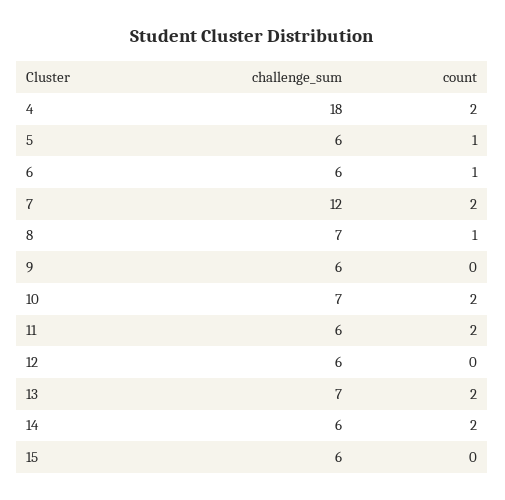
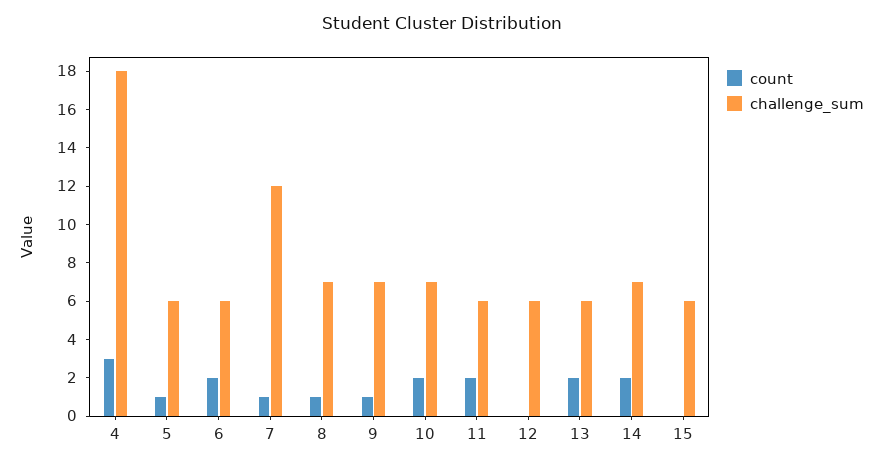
count, 4: 2 -> 3
count, 6: 1 -> 2
count, 7: 2 -> 1
challenge_sum, 9: 6 -> 7
count, 9: 0 -> 1
challenge_sum, 13: 7 -> 6
challenge_sum, 14: 6 -> 7

